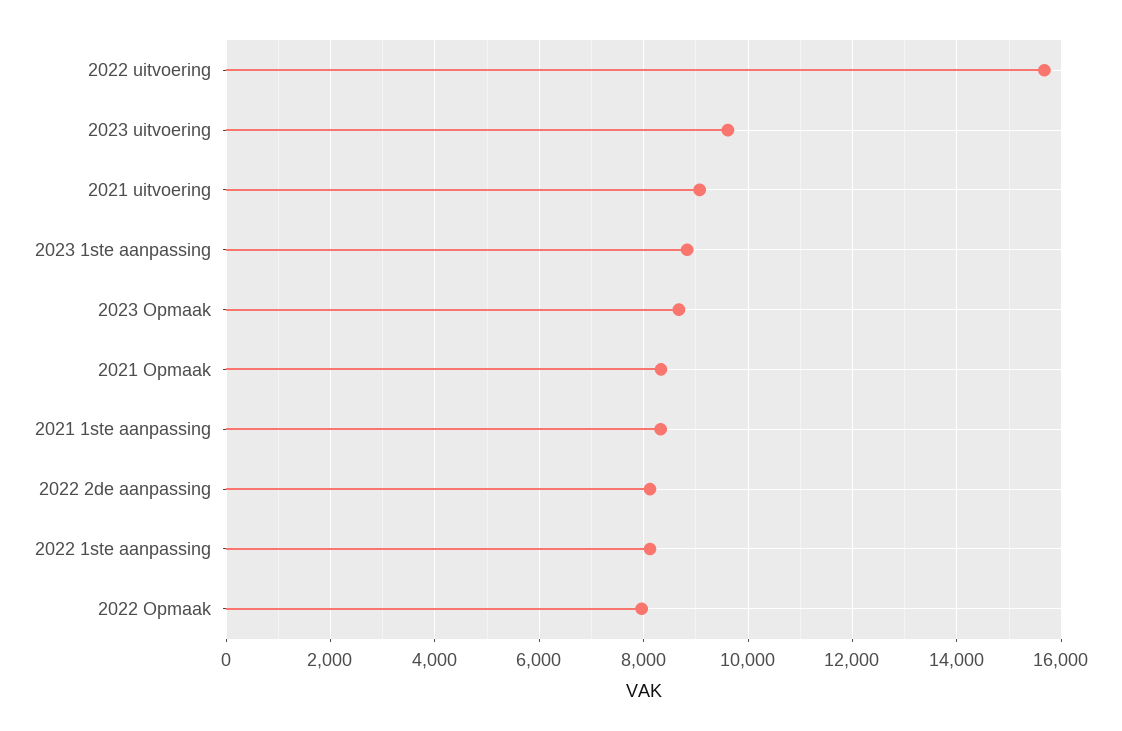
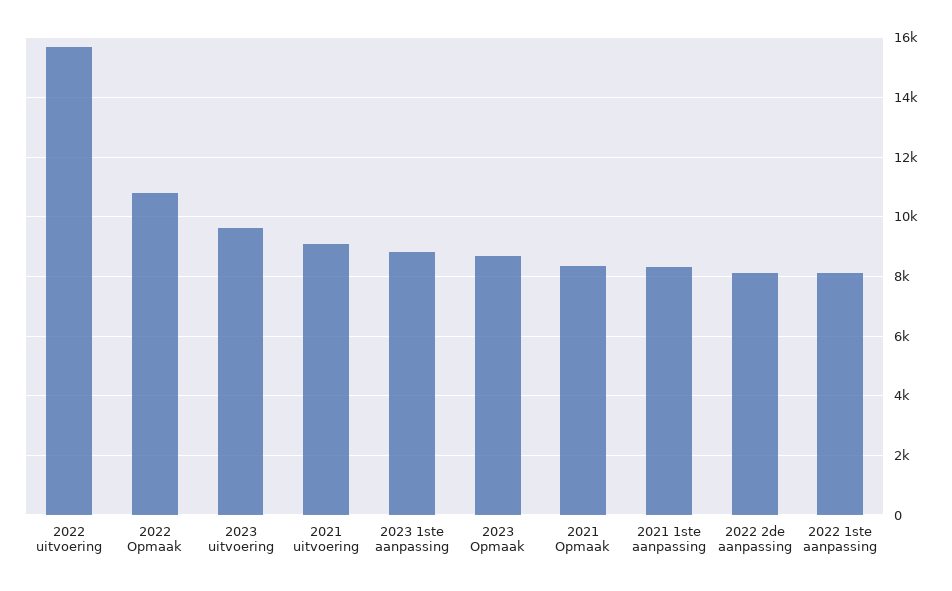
2022 Opmaak: 8000 -> 10750

